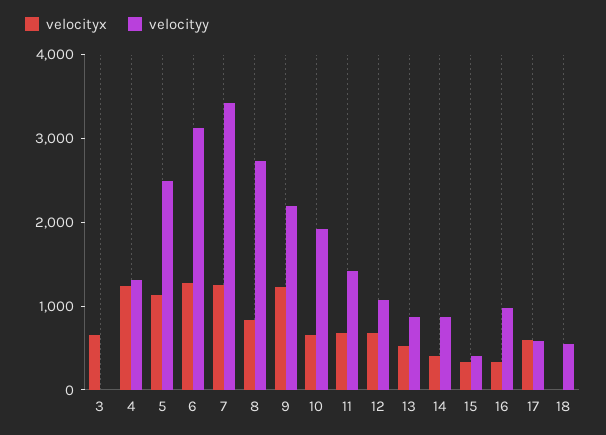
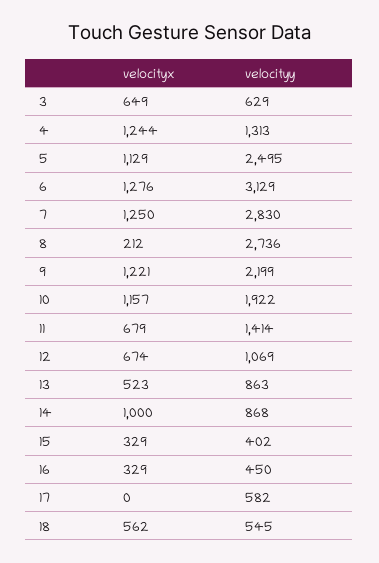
velocityy, 3: 0 -> 629
velocityy, 7: 3400 -> 2830
velocityx, 8: 800 -> 212
velocityx, 10: 600 -> 1157
velocityx, 14: 400 -> 1000
velocityy, 16: 1000 -> 450
velocityx, 17: 600 -> 0
velocityx, 18: 0 -> 562

